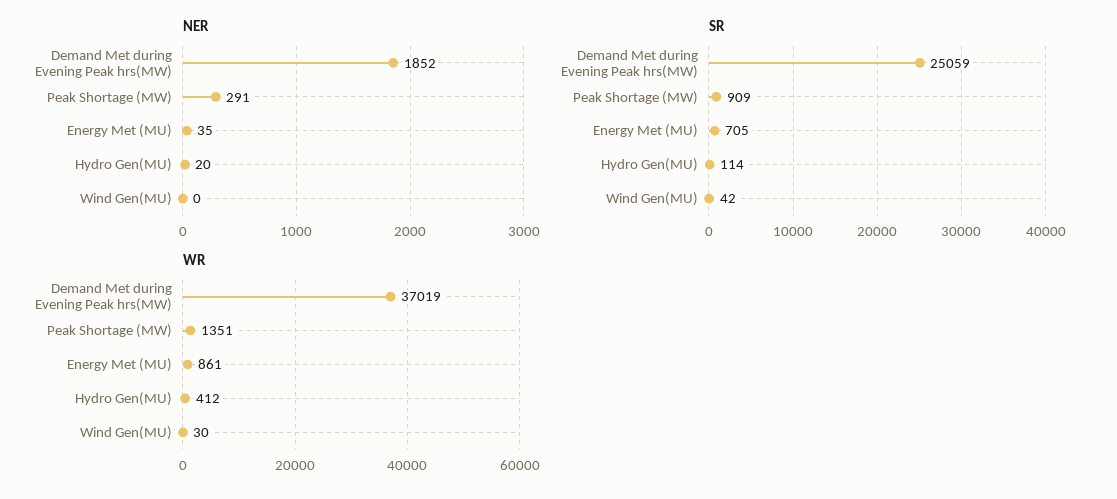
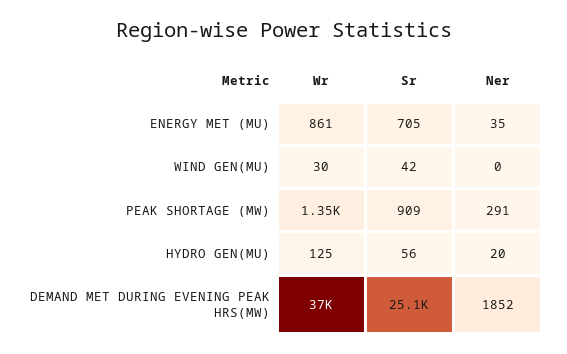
SR, Hydro Gen(MU): 114 -> 56
WR, Hydro Gen(MU): 412 -> 125

